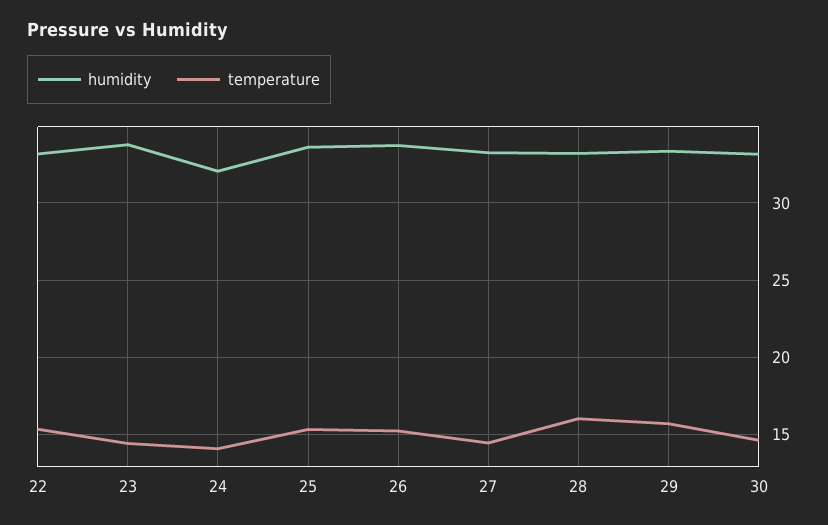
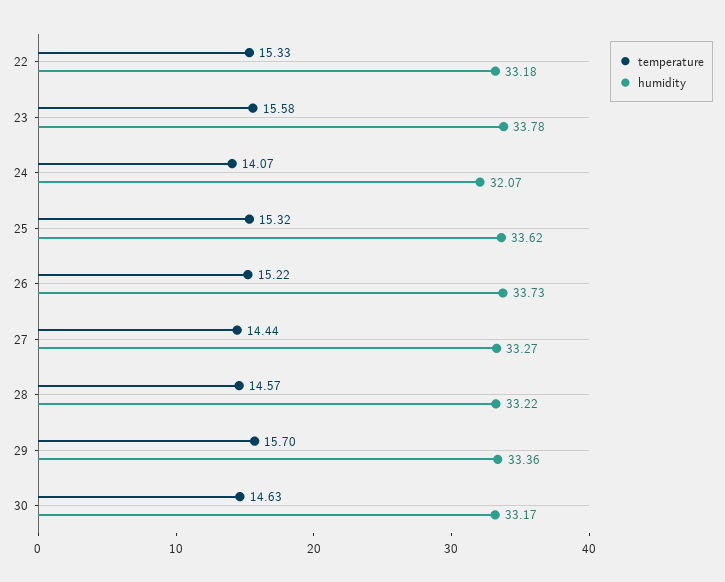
temperature, 23: 14.5 -> 15.58
temperature, 28: 16 -> 14.57

